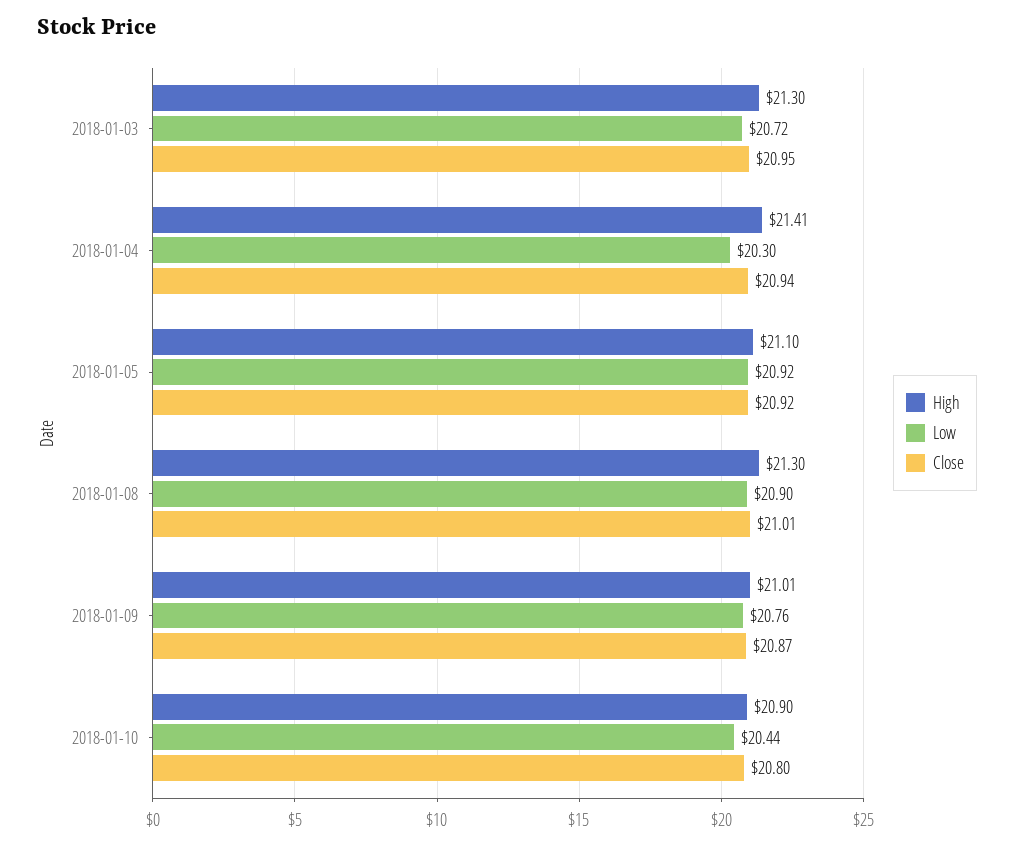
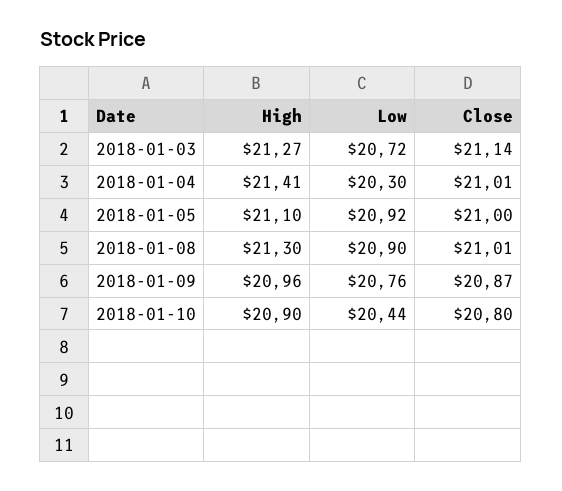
High, 2018-01-03: 21.3 -> 21.27
Close, 2018-01-03: 20.95 -> 21.14
Close, 2018-01-04: 20.94 -> 21.01
Close, 2018-01-05: 20.92 -> 21
High, 2018-01-09: 21.01 -> 20.96

